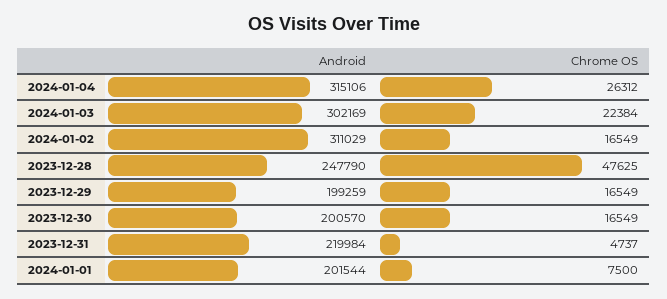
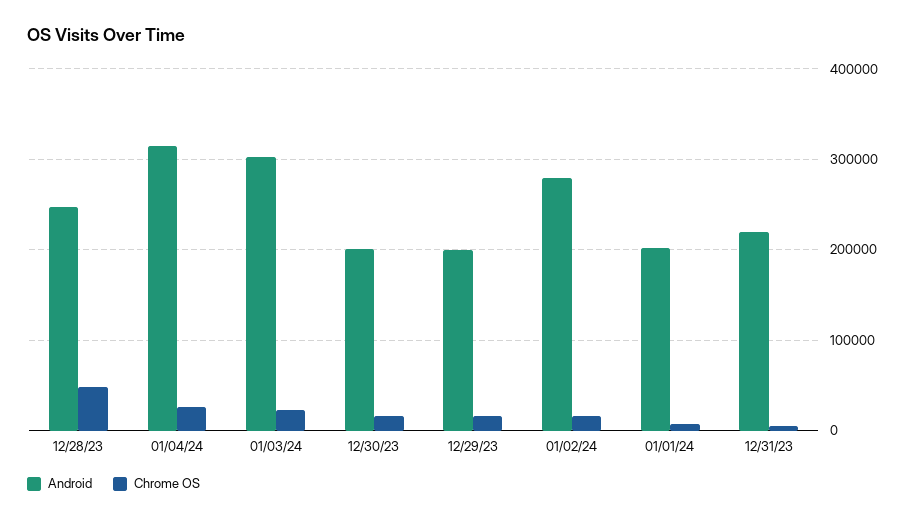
Android, 2024-01-02: 311029 -> 280000

